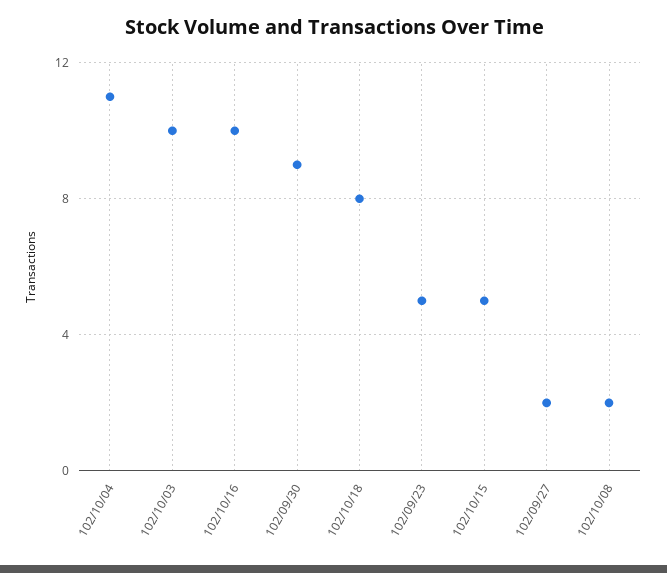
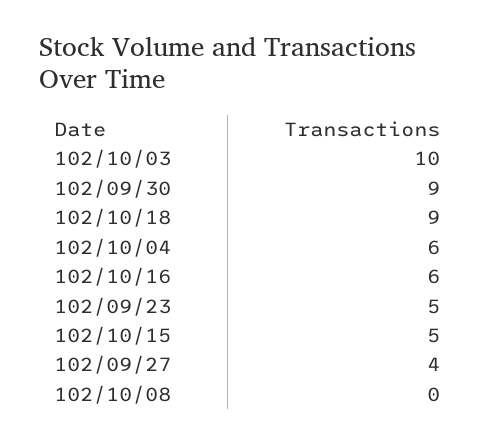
102/10/04: 11 -> 6
102/10/16: 10 -> 6
102/10/18: 8 -> 9
102/09/27: 2 -> 4
102/10/08: 2 -> 0

